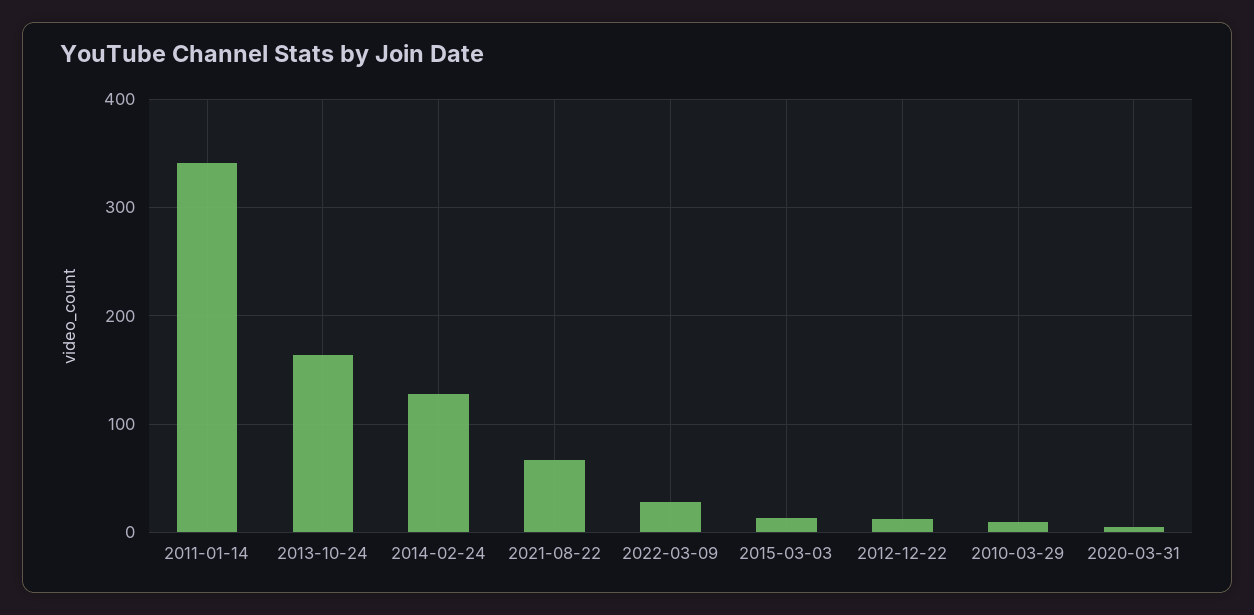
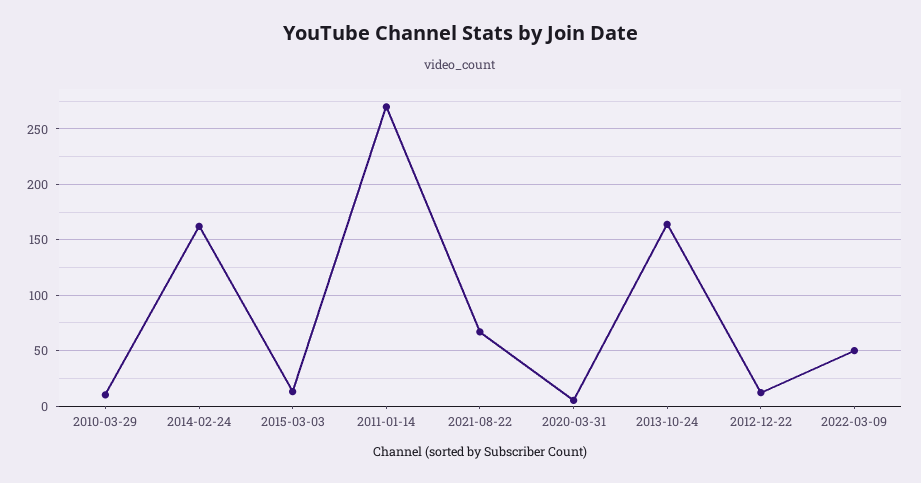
2011-01-14: 340 -> 270
2014-02-24: 130 -> 160
2022-03-09: 30 -> 50

